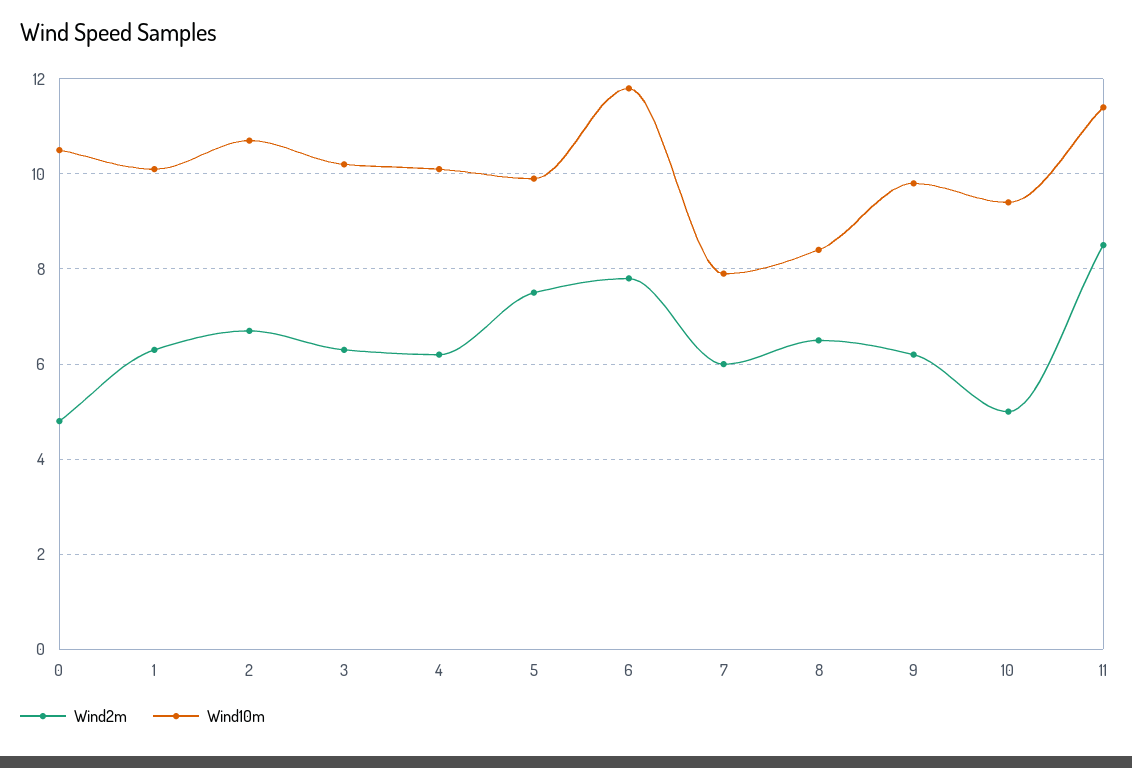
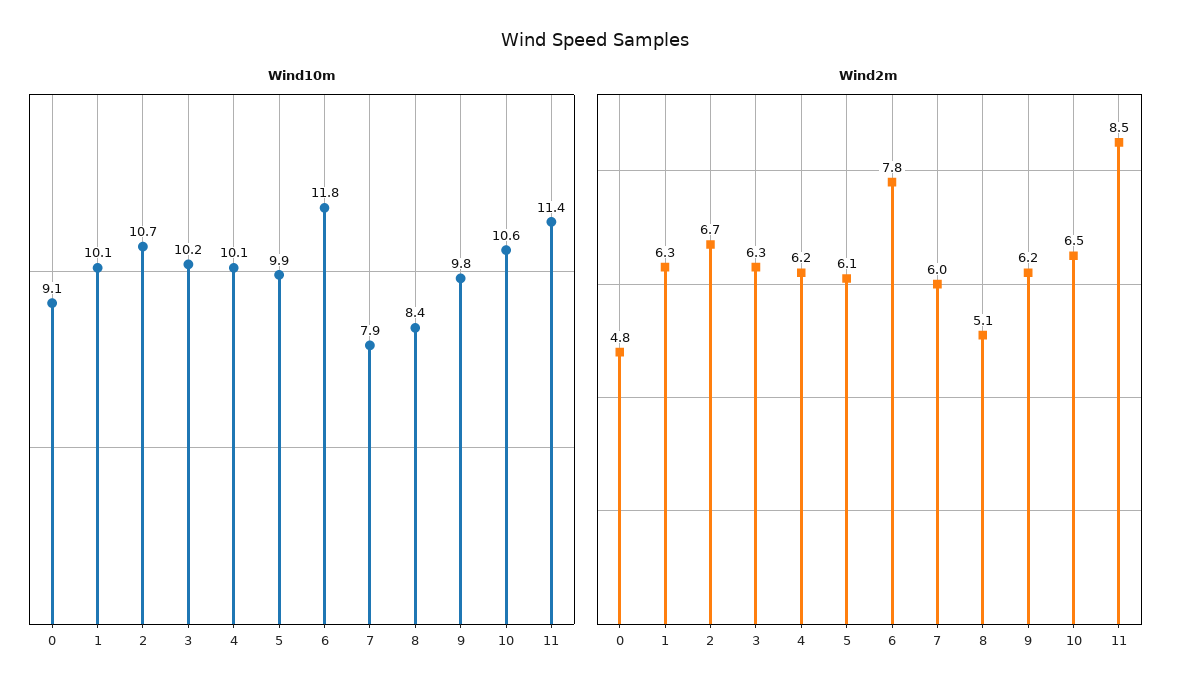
Wind10m, 0: 10.5 -> 9.1
Wind2m, 5: 7.5 -> 6.1
Wind2m, 8: 6.5 -> 5.1
Wind2m, 10: 5 -> 6.5
Wind10m, 10: 9.5 -> 10.6

